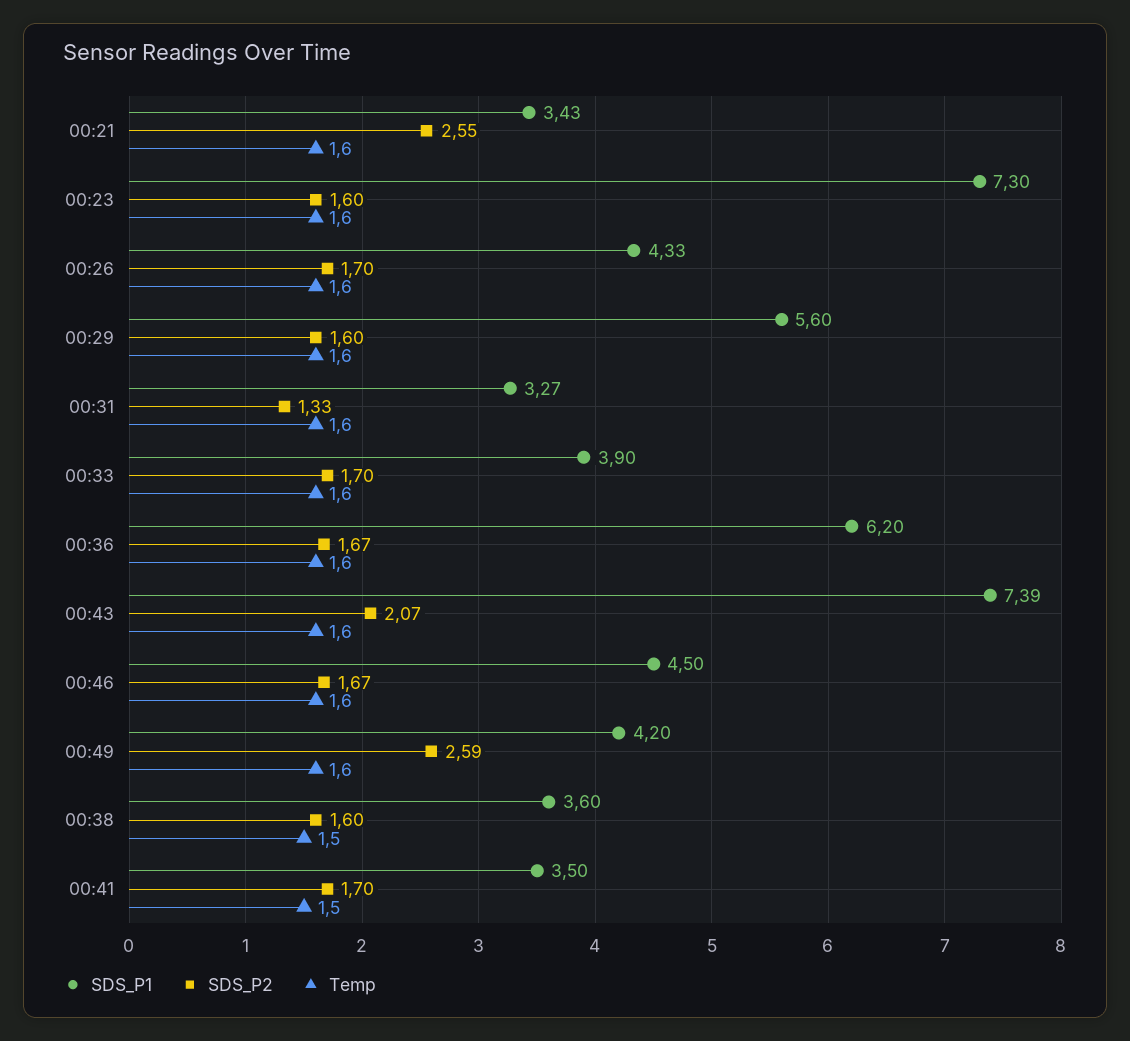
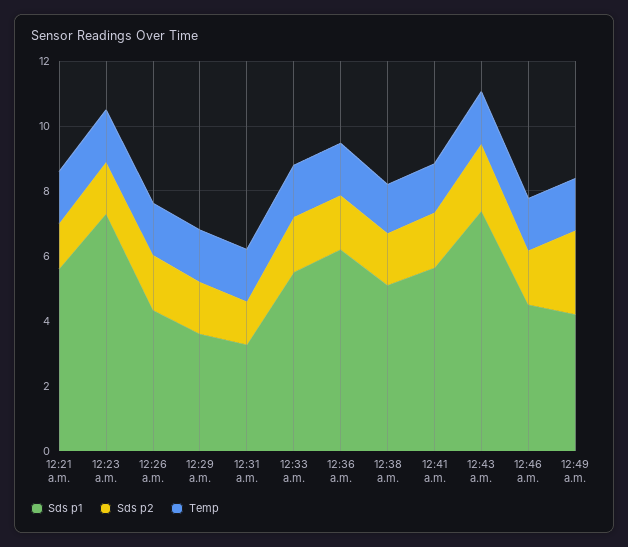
SDS_P1, 00:21: 3.43 -> 5.5
SDS_P2, 00:21: 2.55 -> 1.5
SDS_P1, 00:29: 5.6 -> 3.5
SDS_P1, 00:33: 3.9 -> 5.5
SDS_P1, 00:38: 3.6 -> 5
SDS_P1, 00:41: 3.5 -> 5.5

